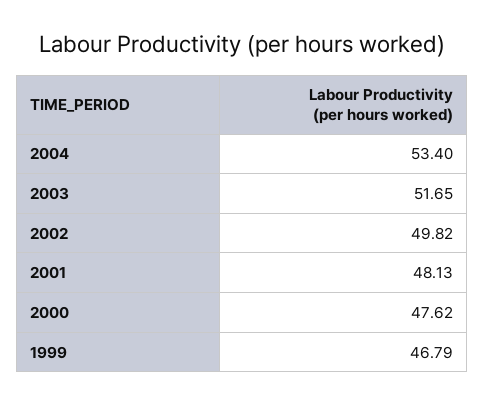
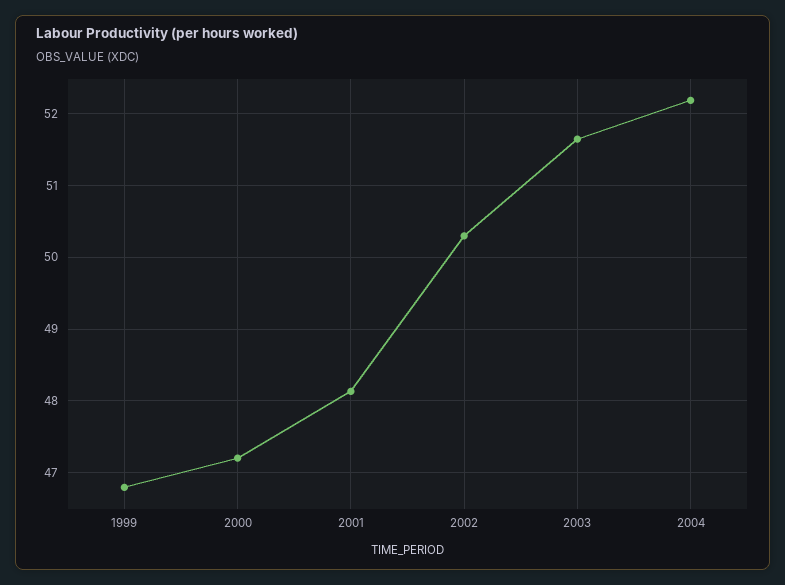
2004: 53.4 -> 52.2
2002: 49.82 -> 50.3
2000: 47.62 -> 47.2

